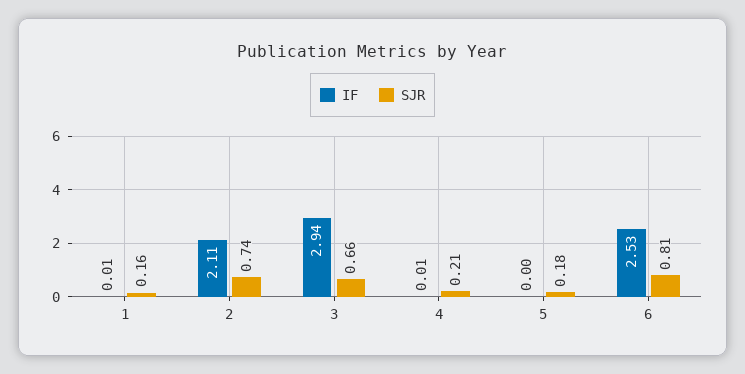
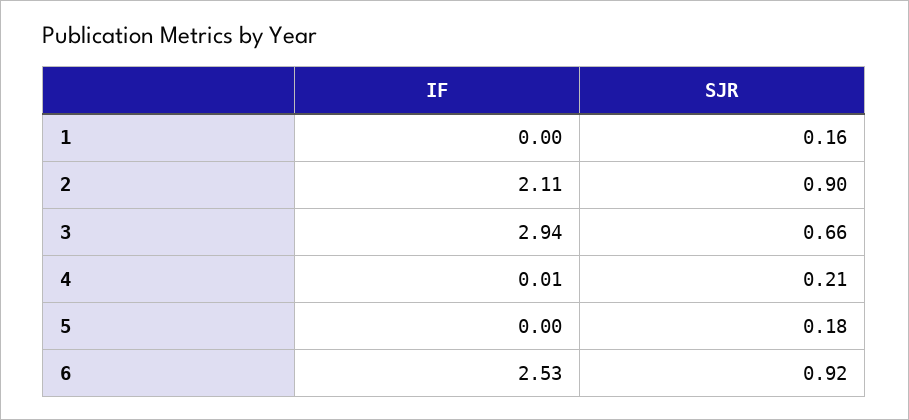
IF, 1: 0.01 -> 0
SJR, 2: 0.74 -> 0.9
SJR, 6: 0.81 -> 0.92

